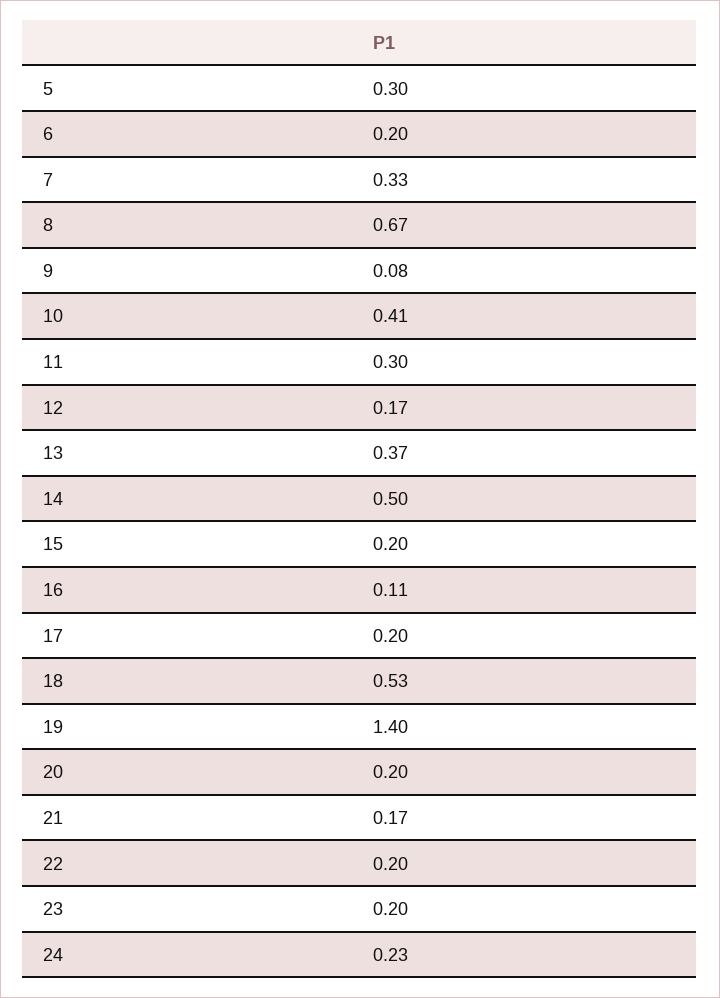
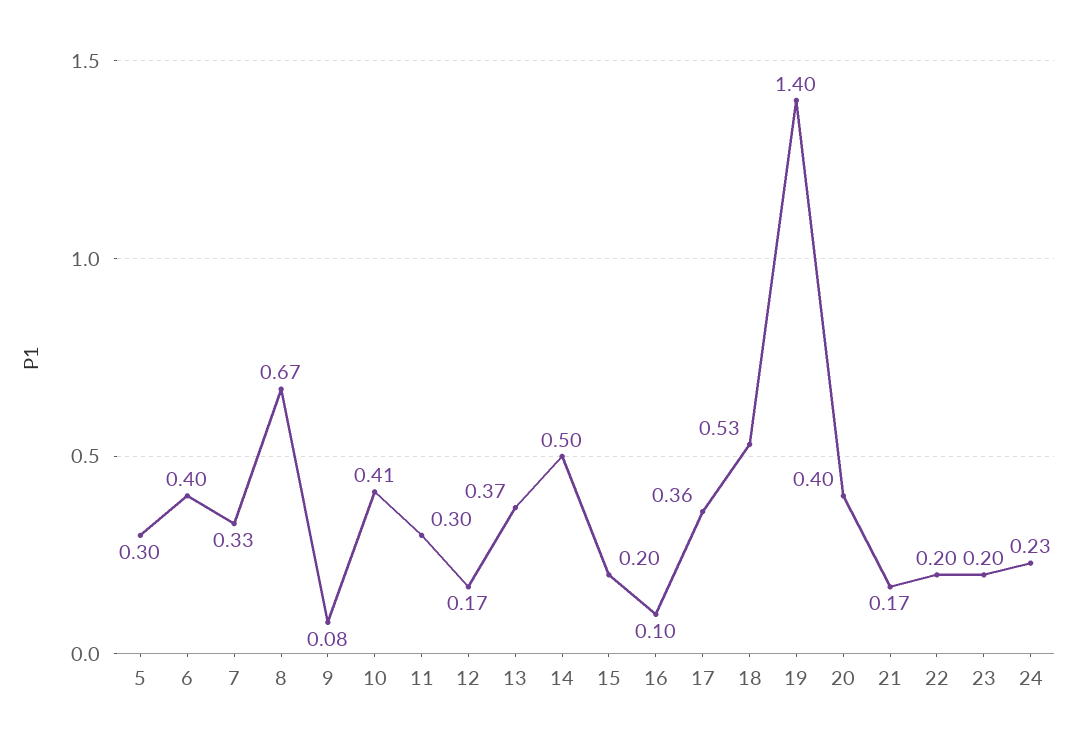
6: 0.2 -> 0.4
16: 0.11 -> 0.1
17: 0.2 -> 0.36
20: 0.2 -> 0.4

